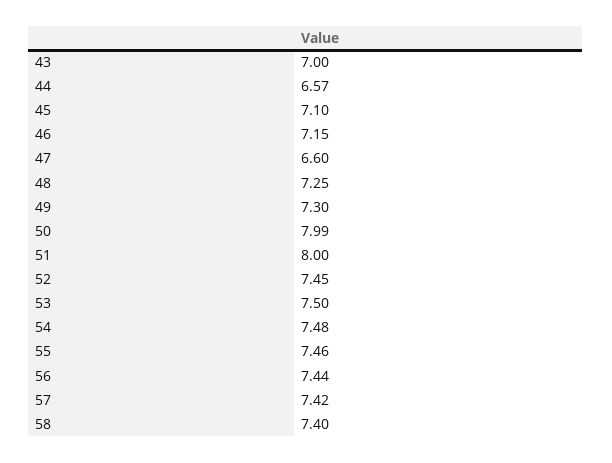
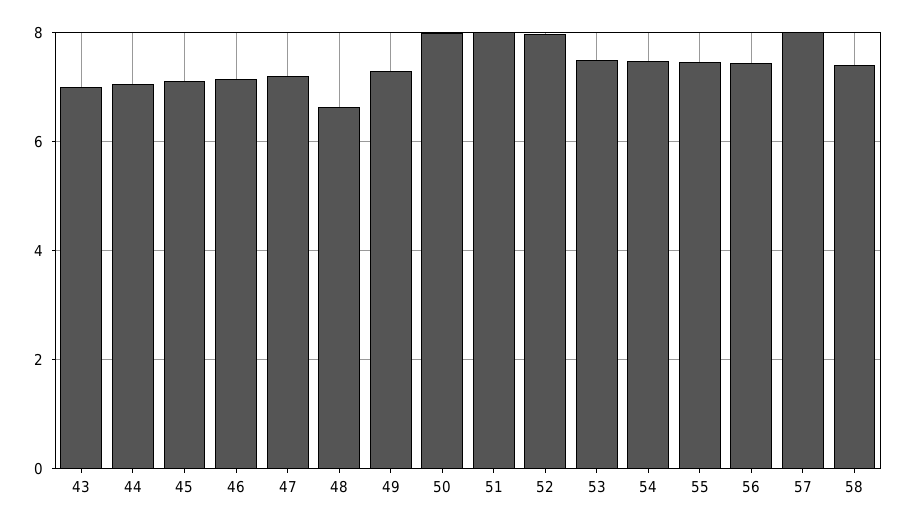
44: 6.57 -> 7
47: 6.6 -> 7.2
48: 7.25 -> 6.6
52: 7.45 -> 8
57: 7.42 -> 8

